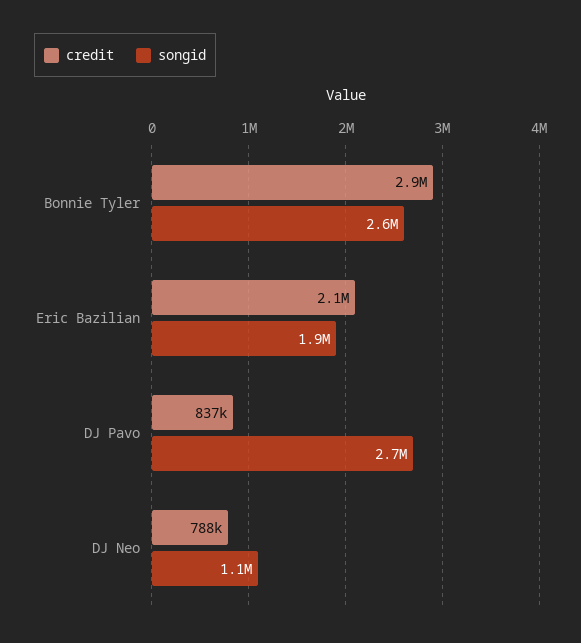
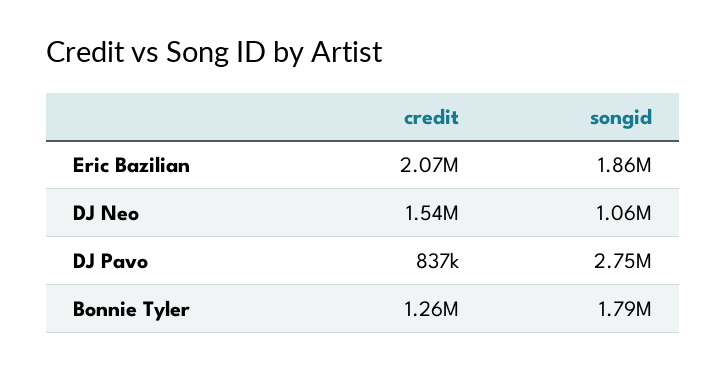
credit, Bonnie Tyler: 2900000 -> 1260000
songid, Bonnie Tyler: 2600000 -> 1790000
credit, DJ Neo: 788000 -> 1540000

